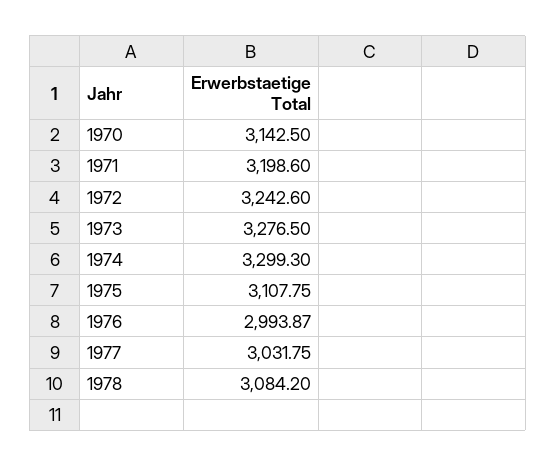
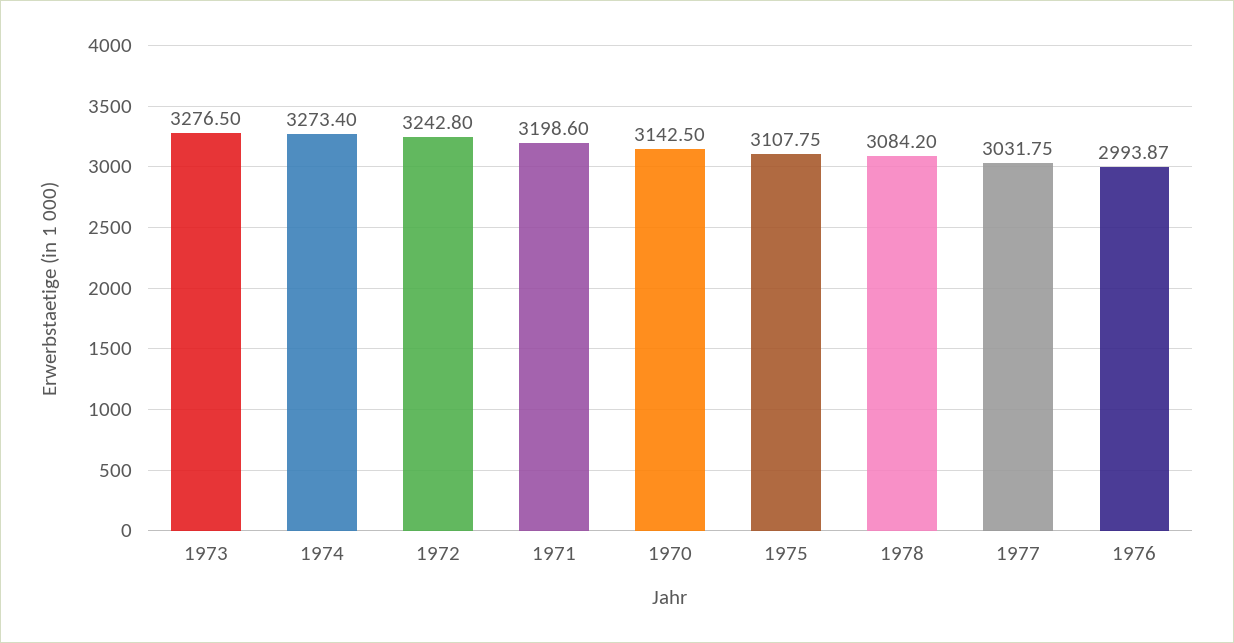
1972: 3242.6 -> 3242.8
1974: 3299.3 -> 3273.4

